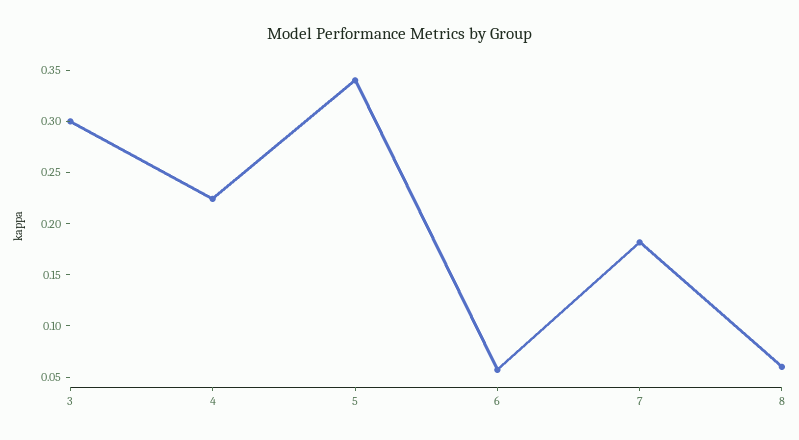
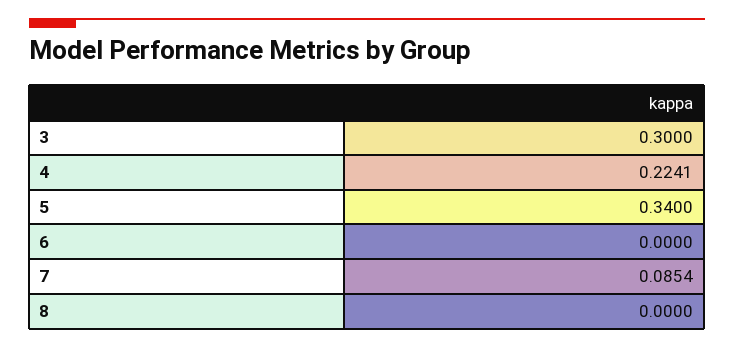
6: 0.06 -> 0
7: 0.18 -> 0.0854
8: 0.06 -> 0

